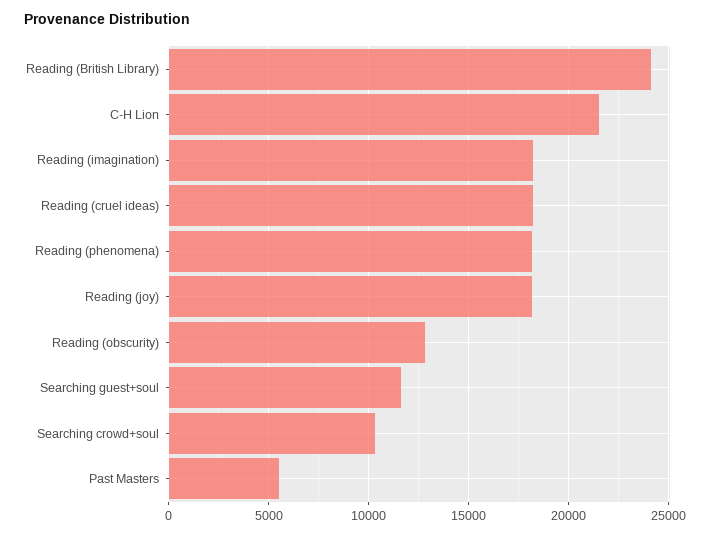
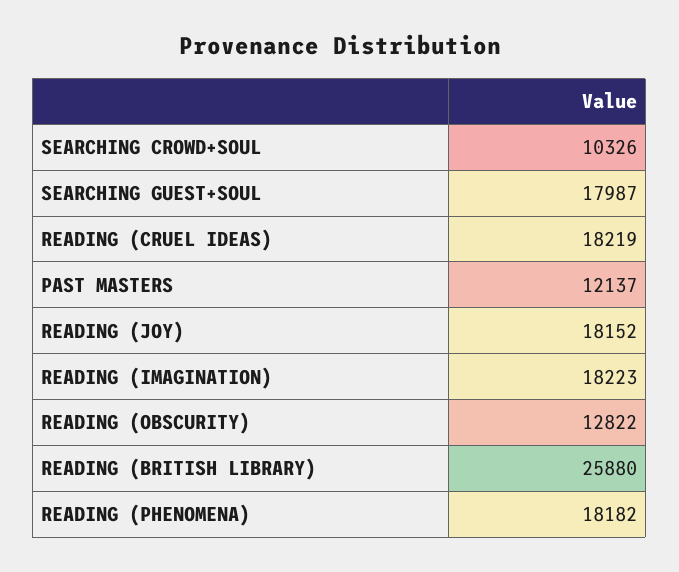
Reading (British Library): 24000 -> 25880
C-H Lion: 21500 -> none
Searching guest+soul: 11500 -> 17987
Past Masters: 5500 -> 12137

